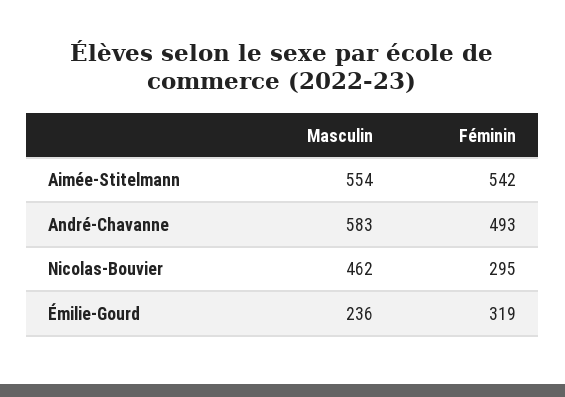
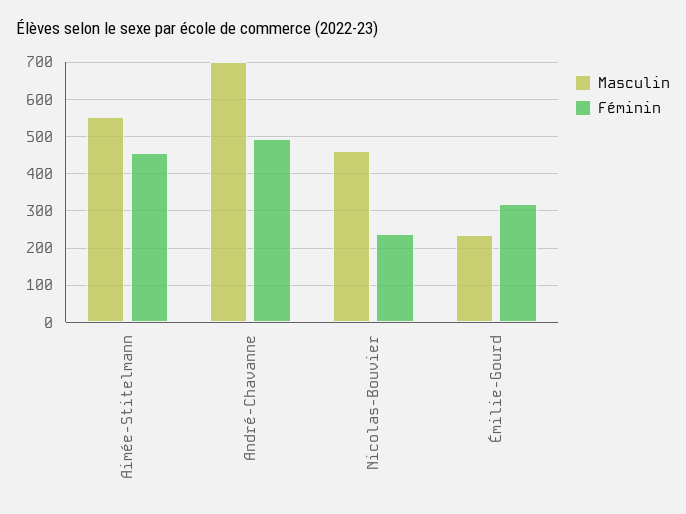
Féminin, Aimée-Stitelmann: 542 -> 460
Masculin, André-Chavanne: 583 -> 700
Féminin, Nicolas-Bouvier: 295 -> 240

